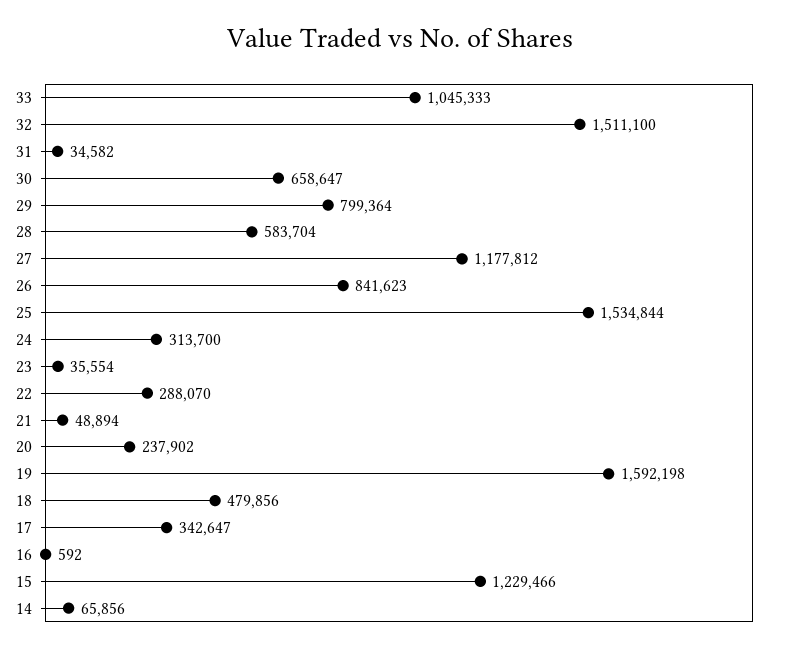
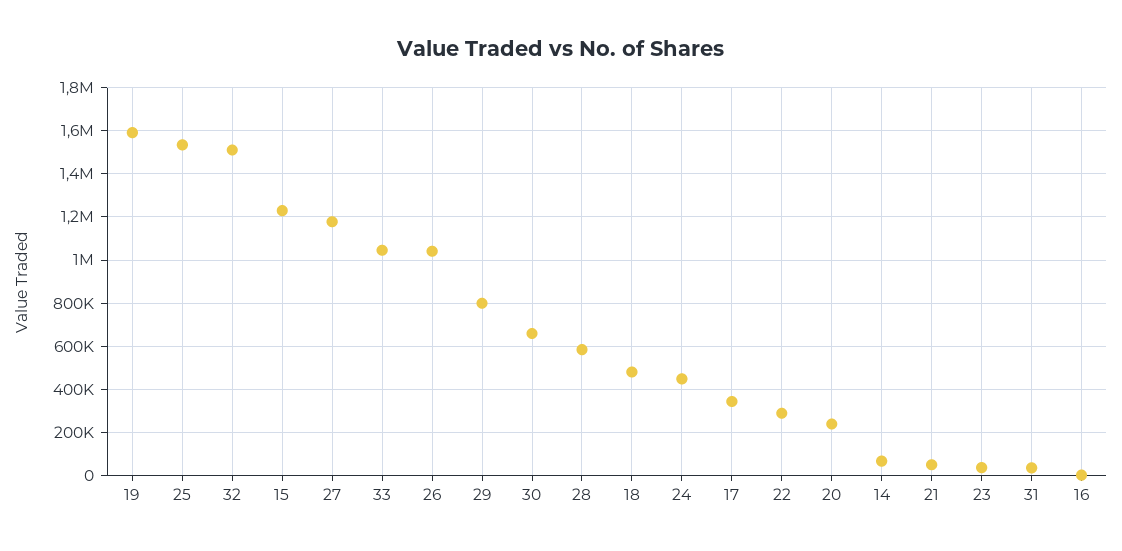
26: 841623 -> 1050000
24: 313700 -> 450000

